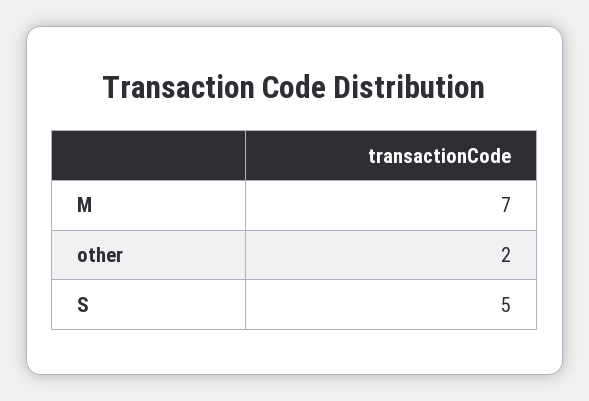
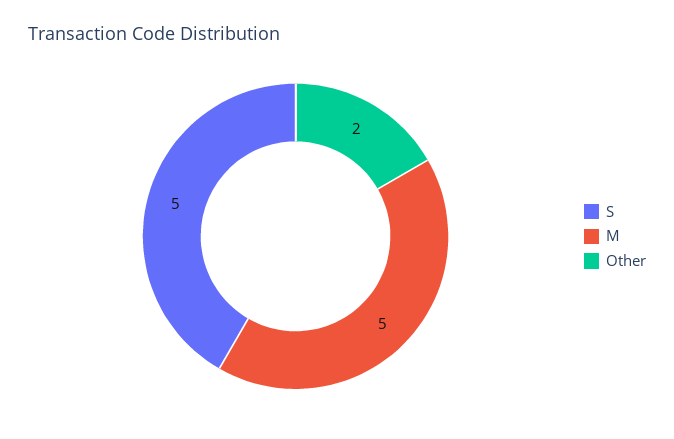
M: 7 -> 5

